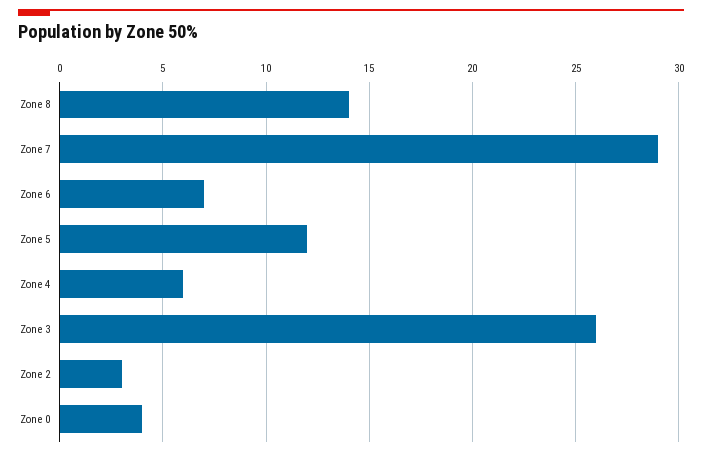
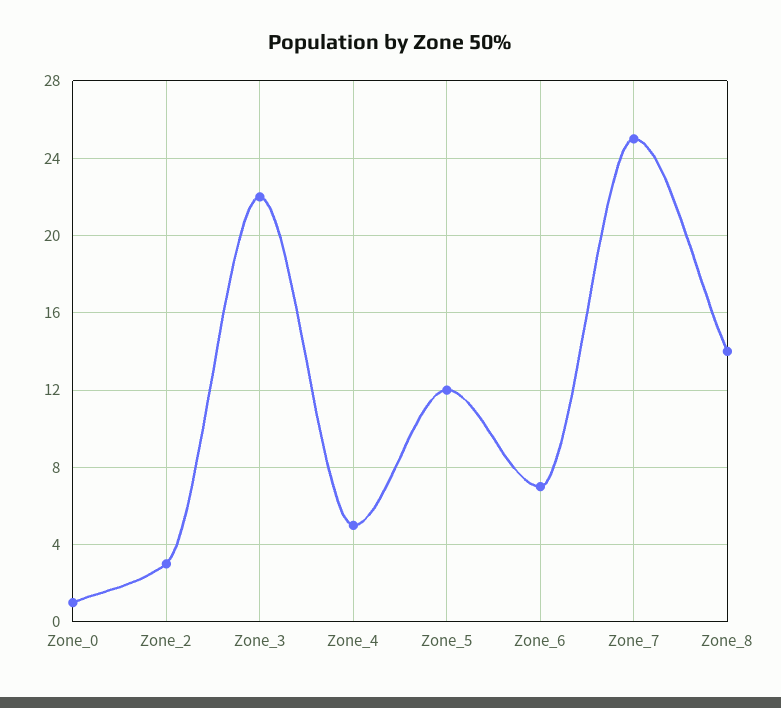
Zone 7: 29 -> 25
Zone 4: 6 -> 5
Zone 3: 26 -> 22
Zone 0: 4 -> 1

